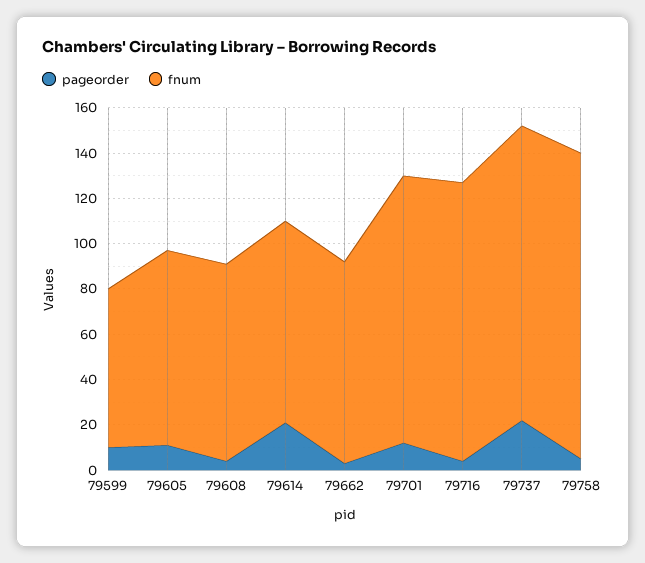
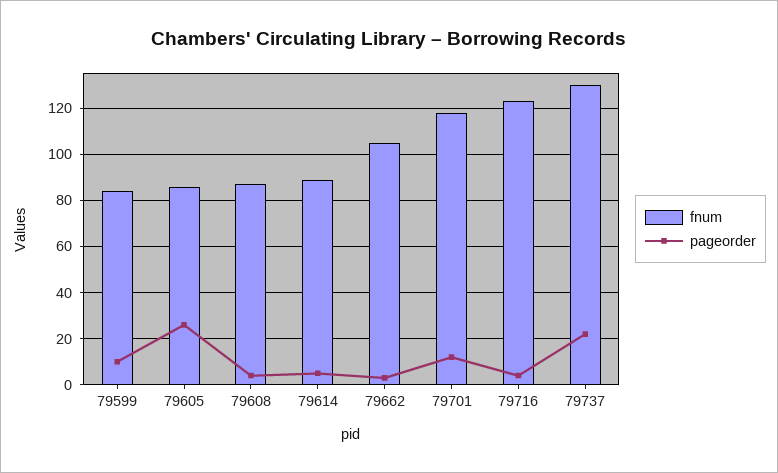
fnum, 79599: 70 -> 85
pageorder, 79605: 10 -> 25
pageorder, 79614: 20 -> 5
fnum, 79662: 90 -> 105
pageorder, 79758: 5 -> none
fnum, 79758: 135 -> none

